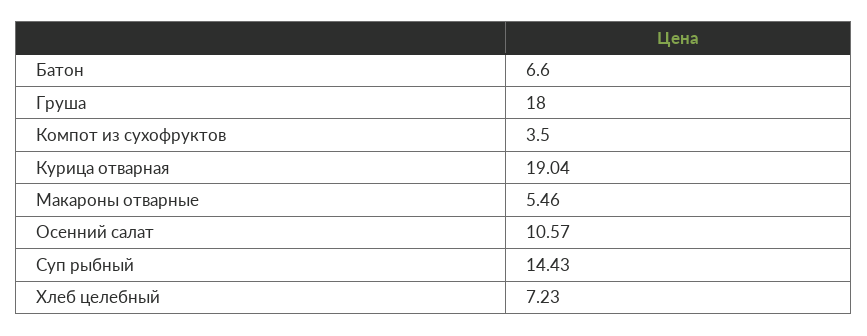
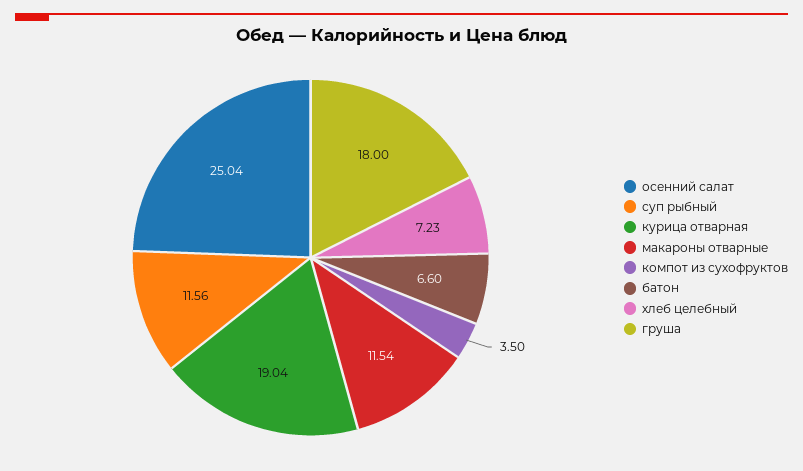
Макароны отварные: 5.46 -> 11.54
Осенний салат: 10.57 -> 25.04
Суп рыбный: 14.43 -> 11.56

